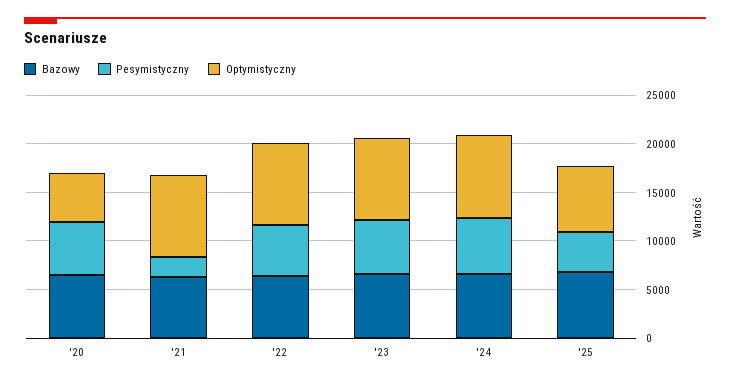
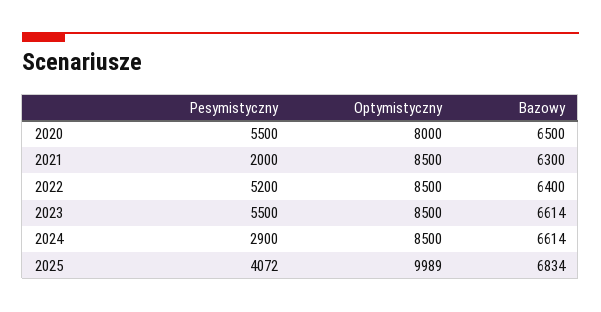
Optymistyczny, '20: 5000 -> 8000
Pesymistyczny, '24: 6000 -> 2900
Optymistyczny, '25: 7000 -> 9989

